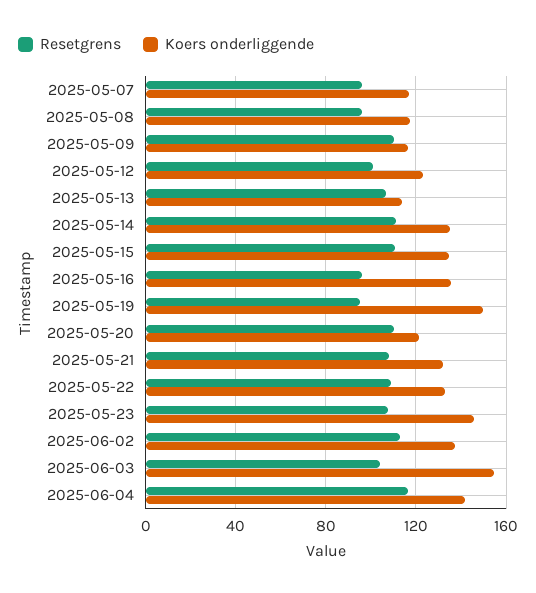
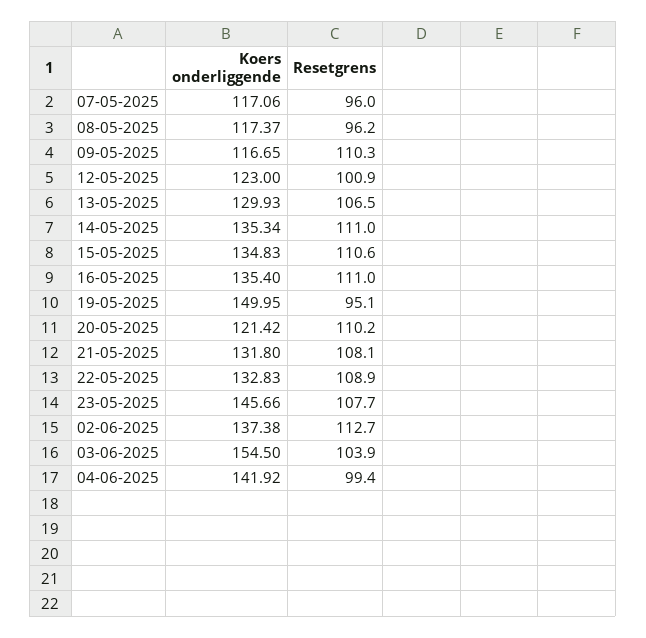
Koers onderliggende, 2025-05-13: 115 -> 129.93
Resetgrens, 2025-05-16: 95 -> 111
Resetgrens, 2025-06-04: 115 -> 99.4

